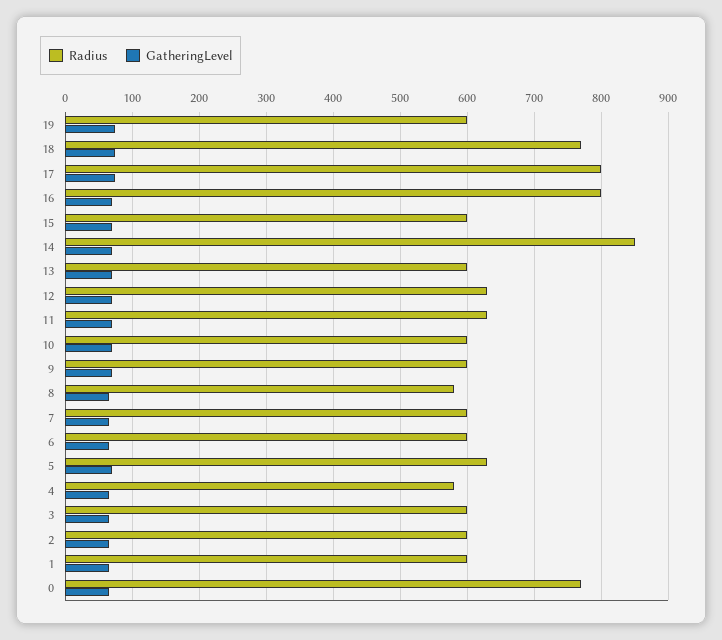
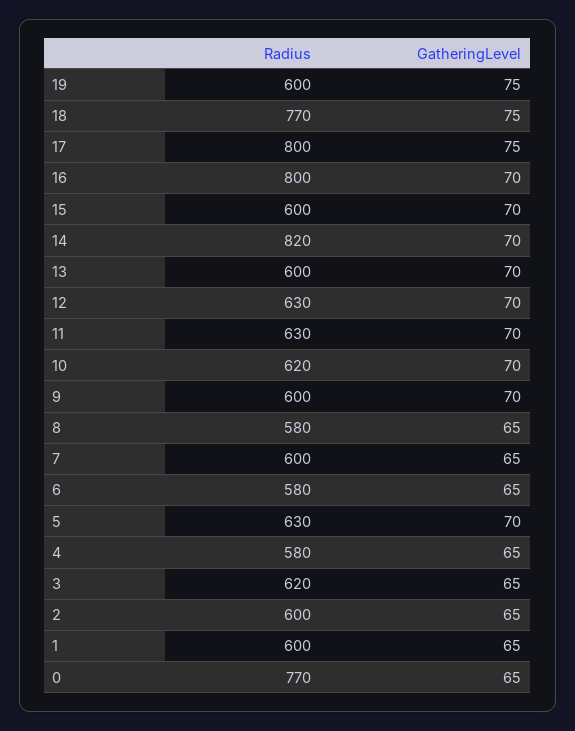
Radius, 14: 850 -> 820
Radius, 10: 600 -> 620
Radius, 6: 600 -> 580
Radius, 3: 600 -> 620

